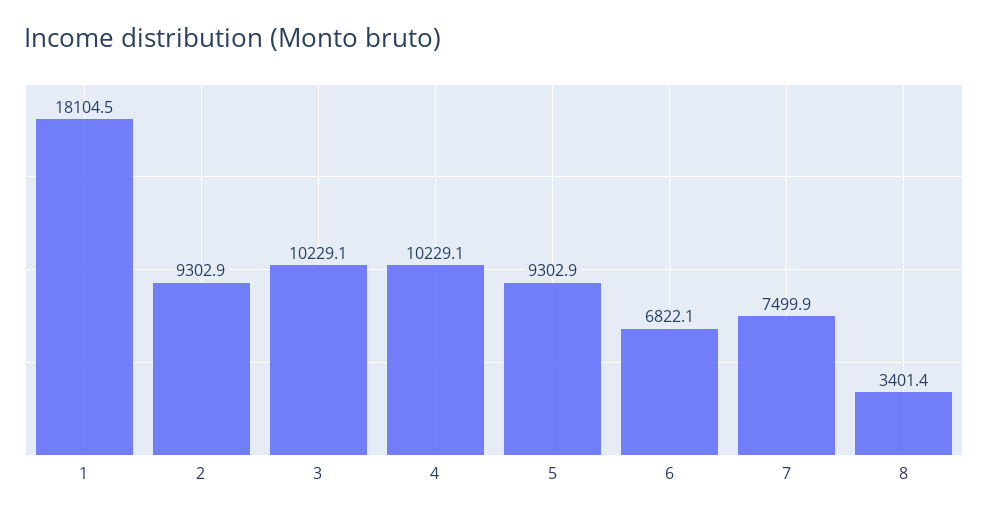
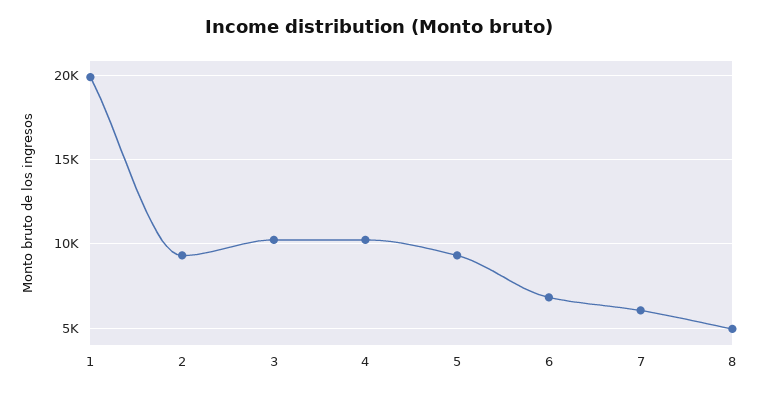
1: 18104.5 -> 20000
7: 7499.9 -> 6000
8: 3401.4 -> 5000

